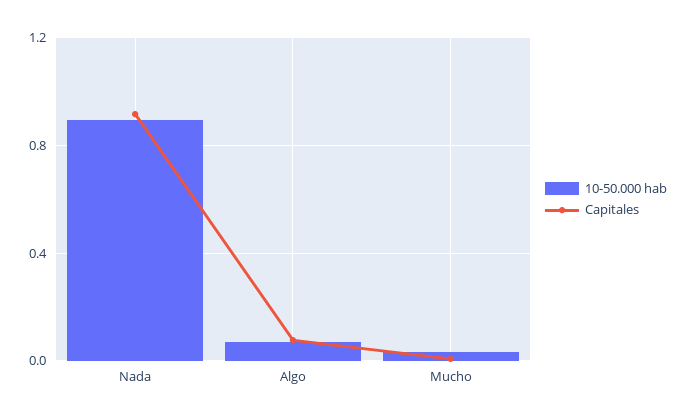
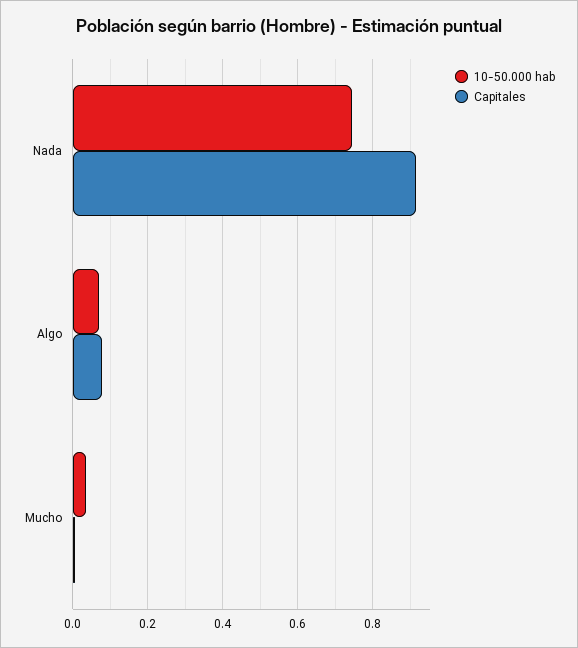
10-50.000 hab, Nada: 0.9 -> 0.74

